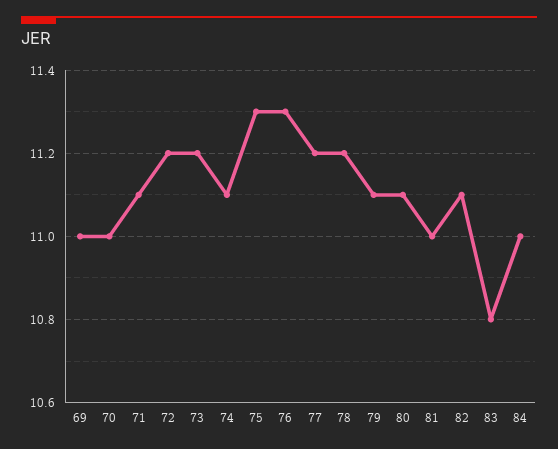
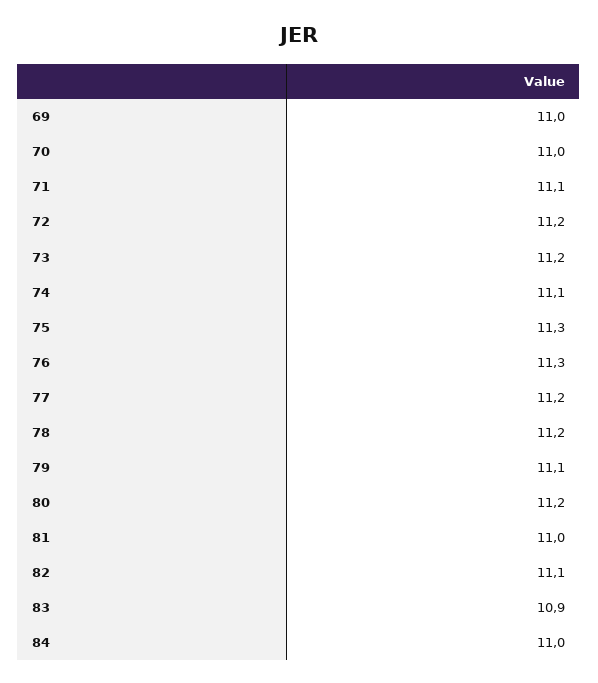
80: 11.1 -> 11.2
83: 10.8 -> 10.9

